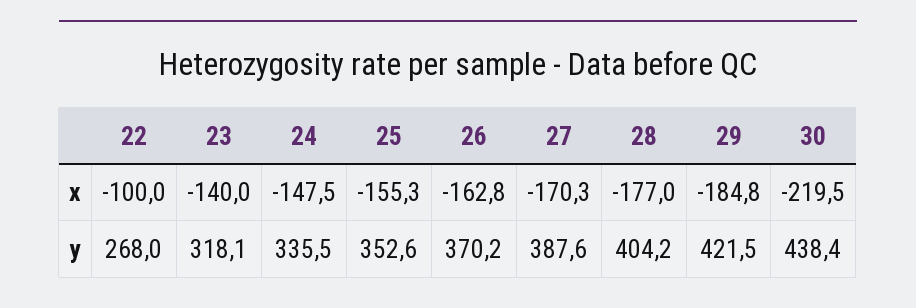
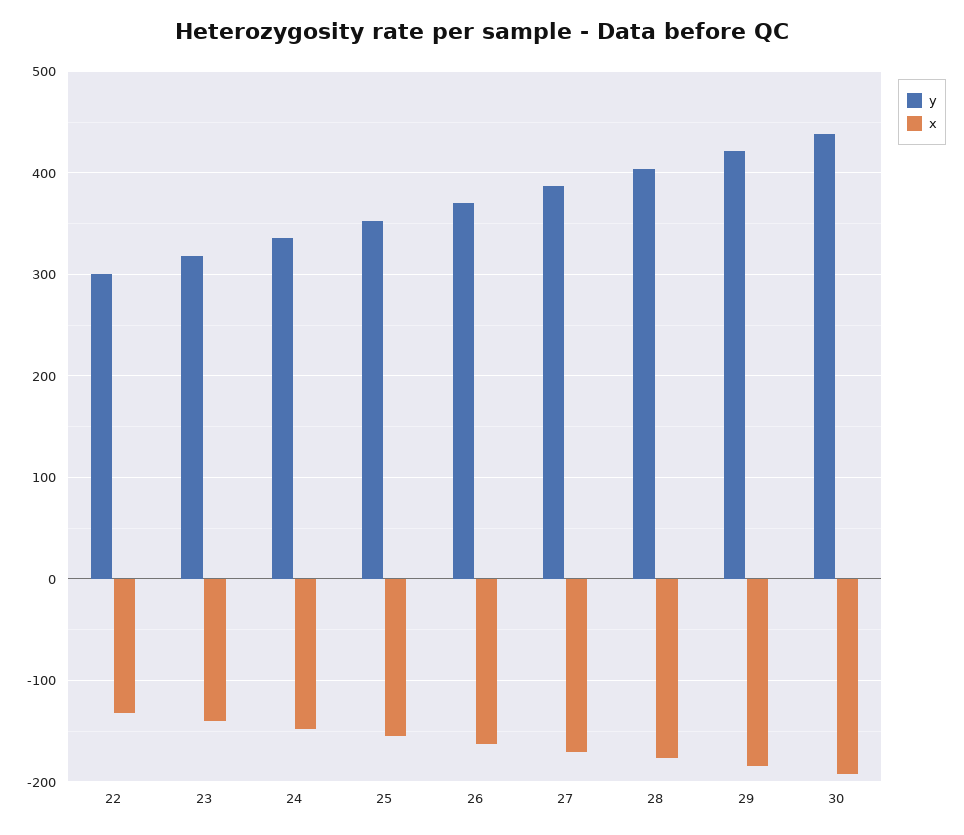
x, 22: -100 -> -130
x, 30: -219.5 -> -190
y, 22: 268 -> 300

